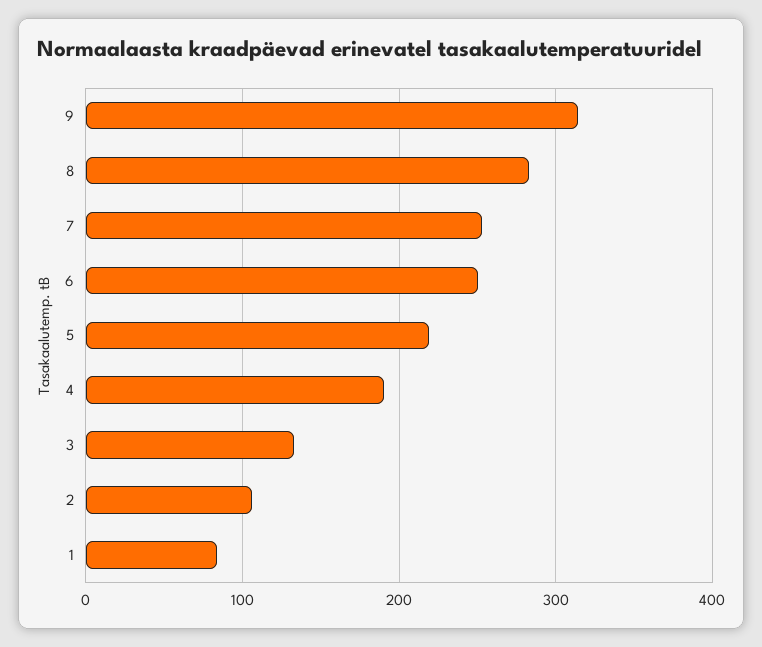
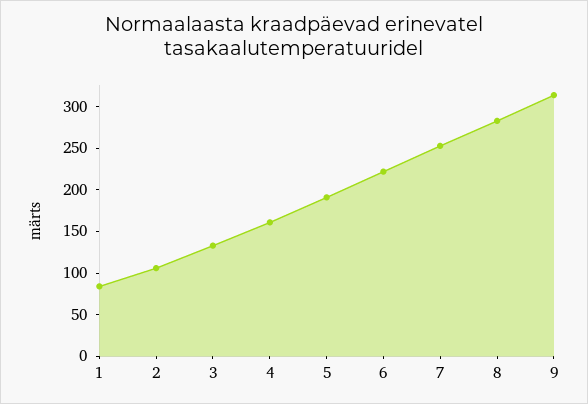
6: 250 -> 220
5: 220 -> 190
4: 190 -> 160

